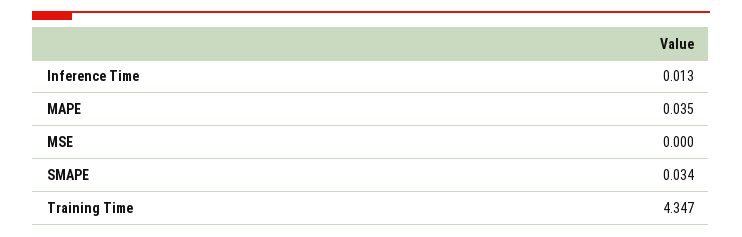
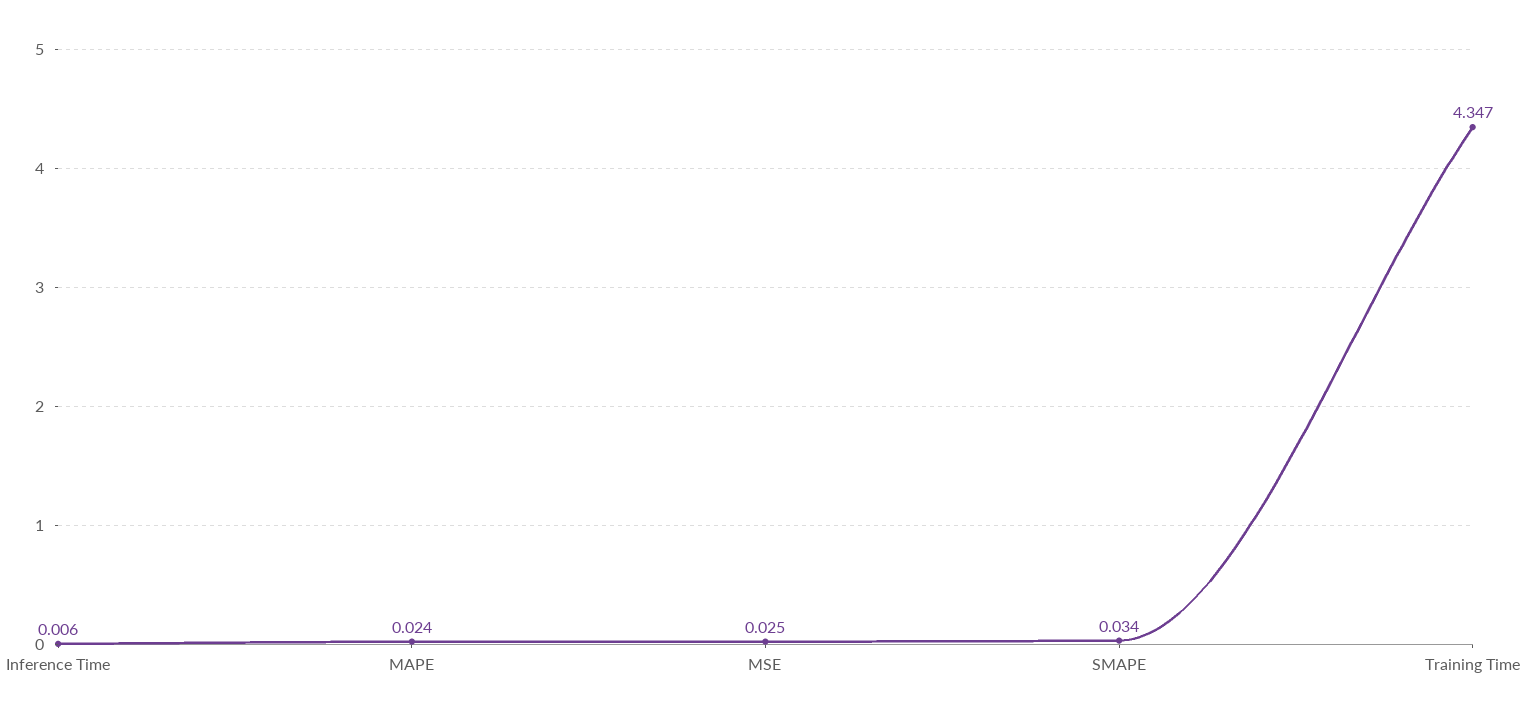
Inference Time: 0.013 -> 0.006
MAPE: 0.035 -> 0.024
MSE: 0 -> 0.025

